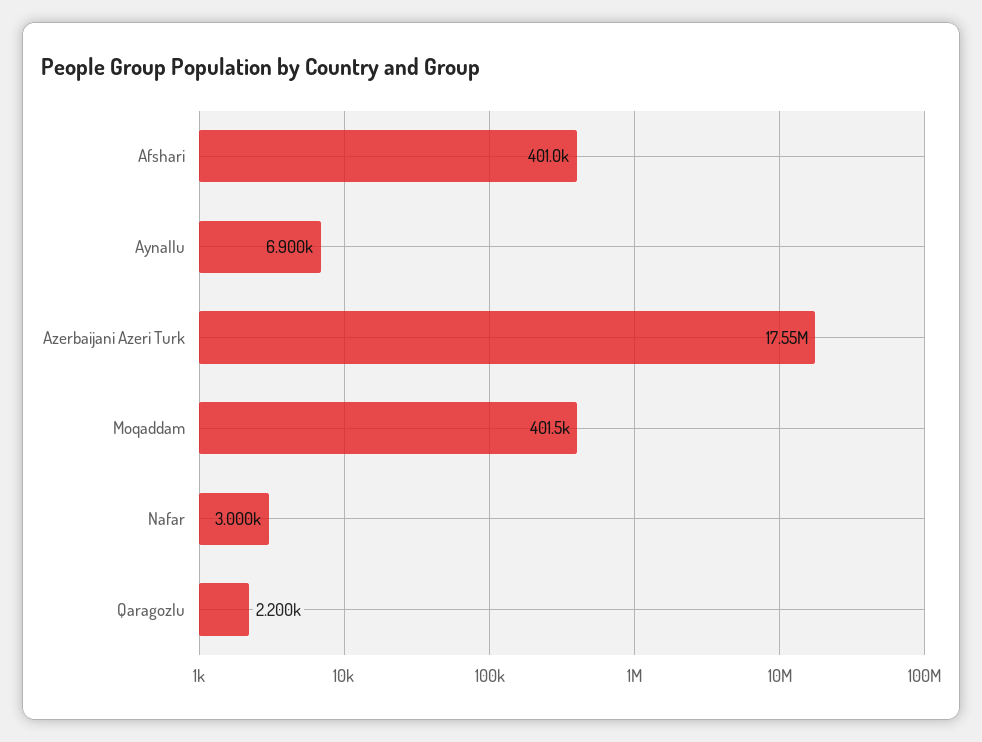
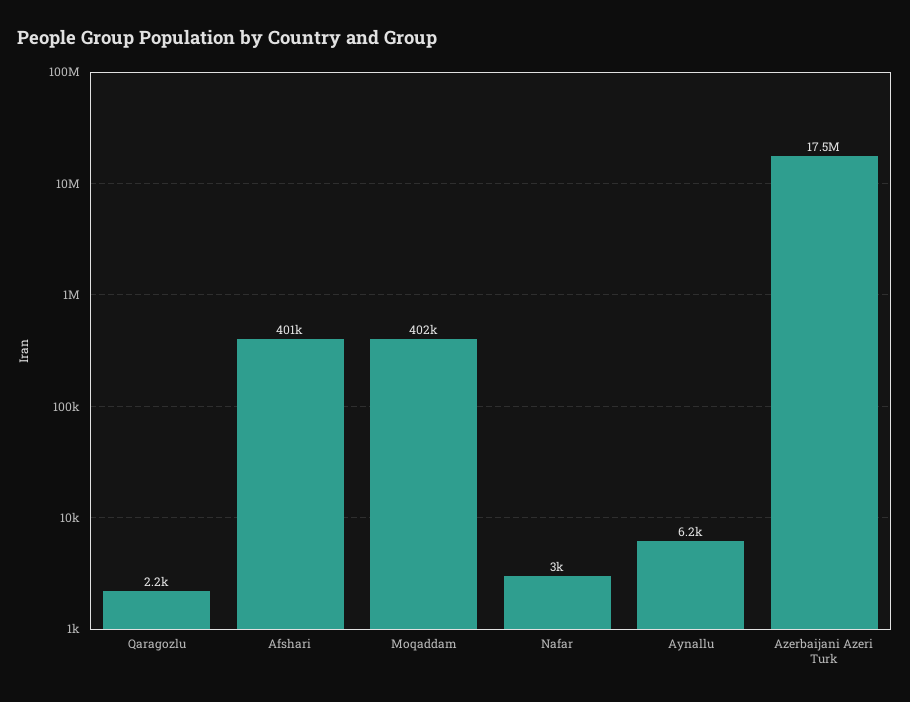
Aynallu: 6900 -> 6200

